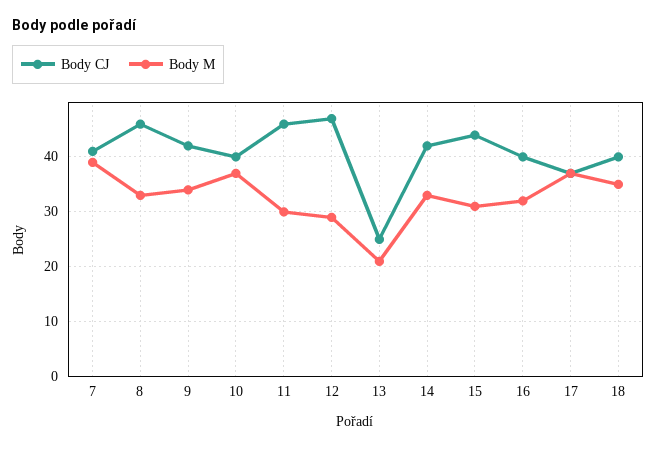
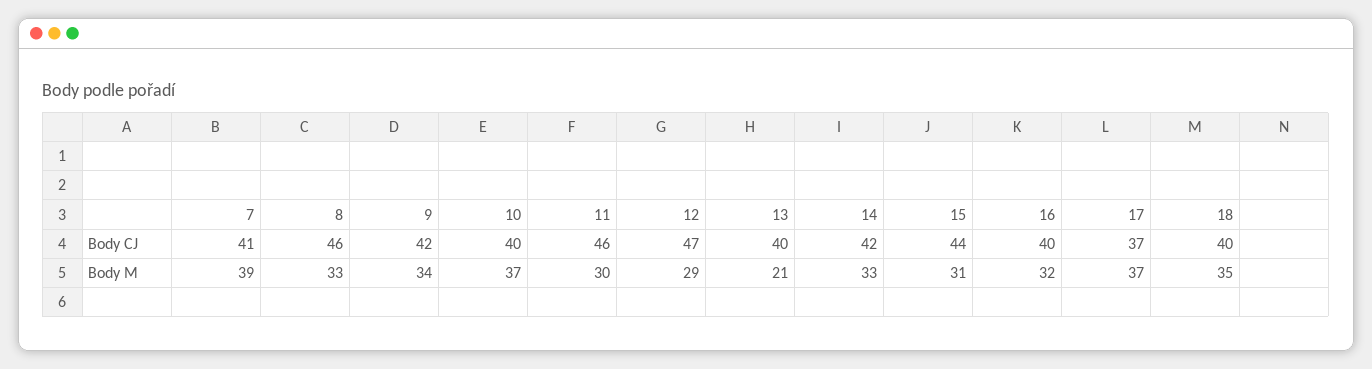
Body CJ, 13: 25 -> 40

